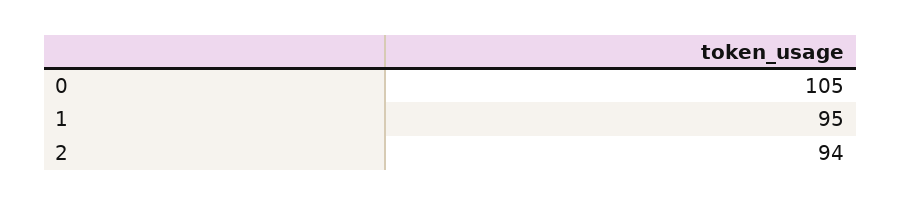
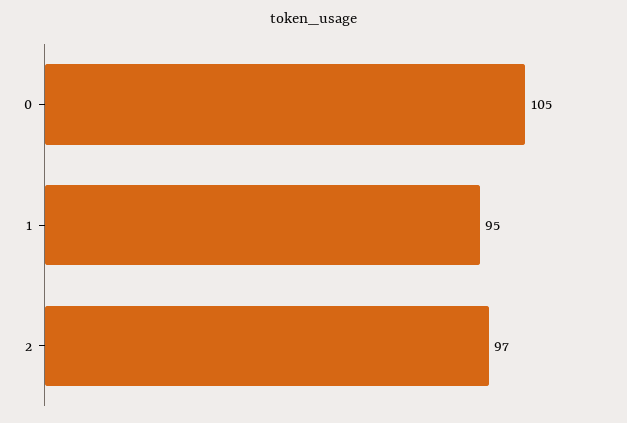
2: 94 -> 97

